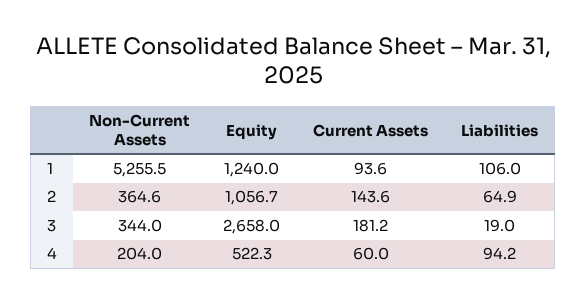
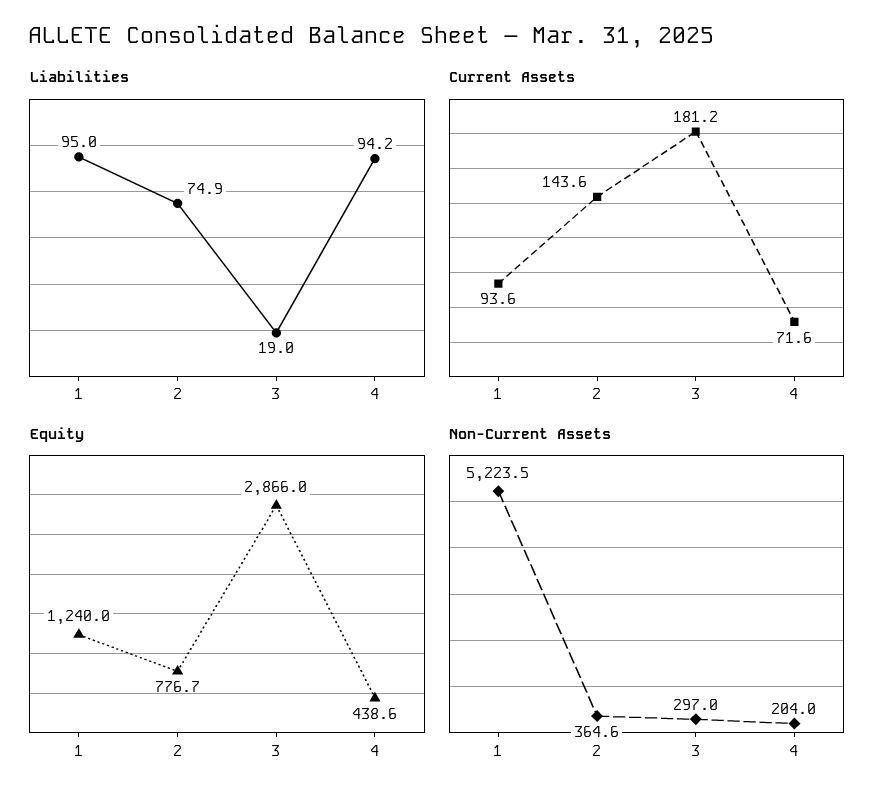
Non-Current Assets, 1: 5255.5 -> 5223.5
Liabilities, 1: 106 -> 95
Equity, 2: 1056.7 -> 776.7
Liabilities, 2: 64.9 -> 74.9
Non-Current Assets, 3: 344 -> 297
Equity, 3: 2658 -> 2866
Equity, 4: 522.3 -> 438.6
Current Assets, 4: 60 -> 71.6

